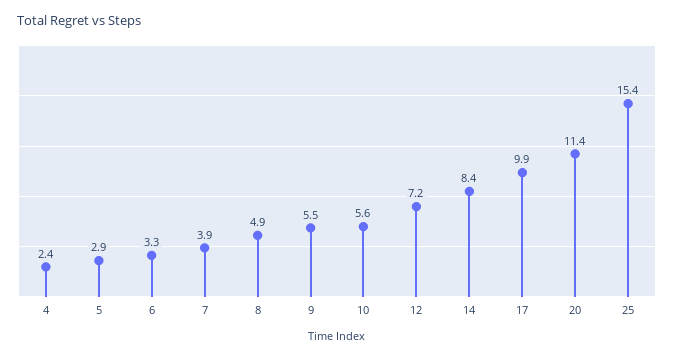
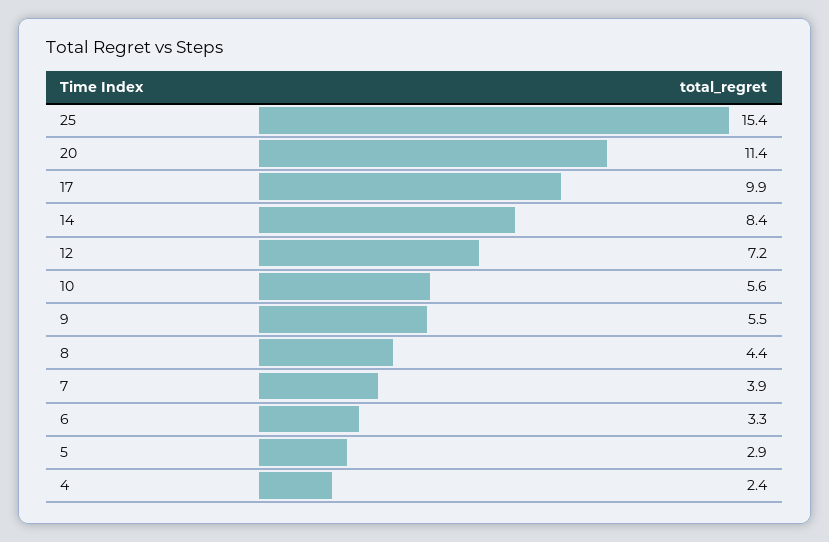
8: 4.9 -> 4.4

